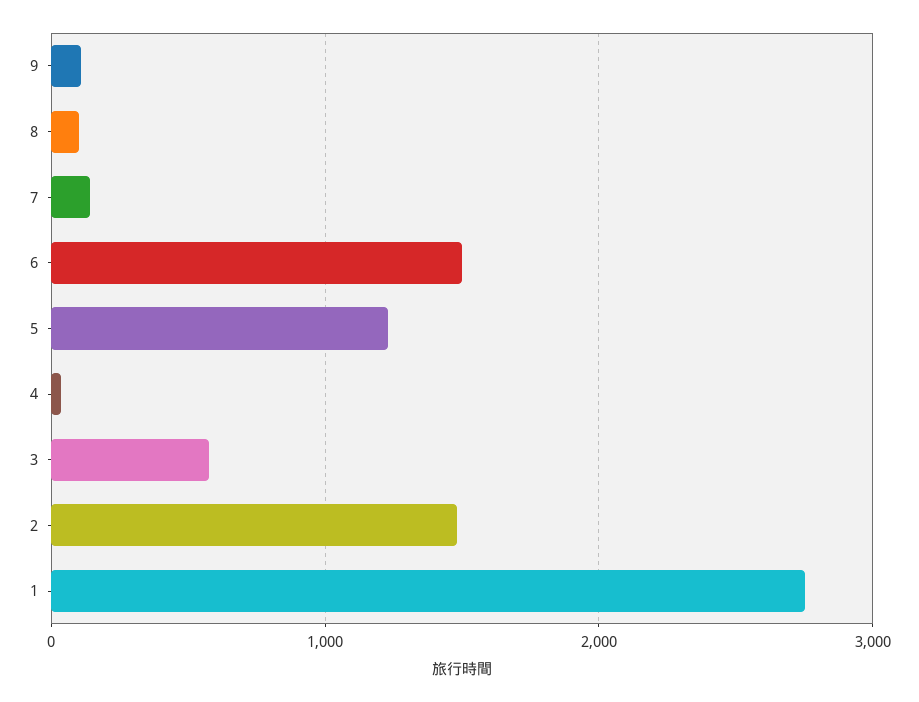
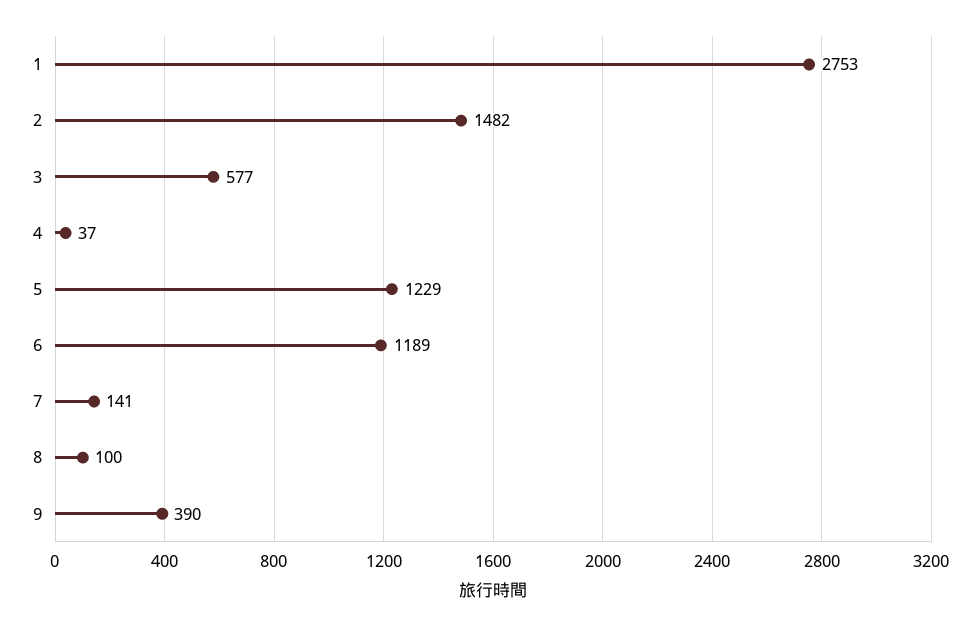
9: 100 -> 390
6: 1500 -> 1189

